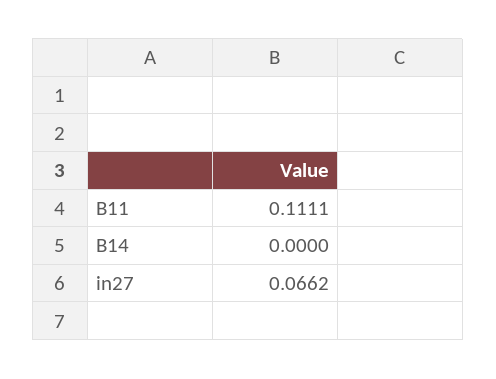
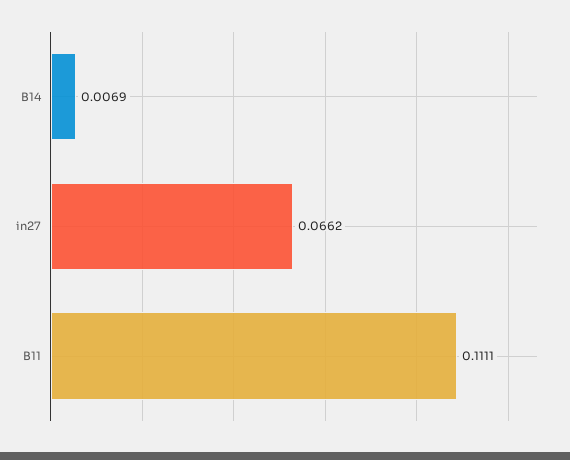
B14: 0 -> 0.0069

